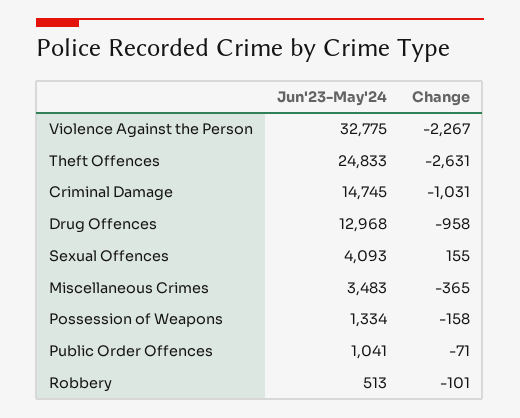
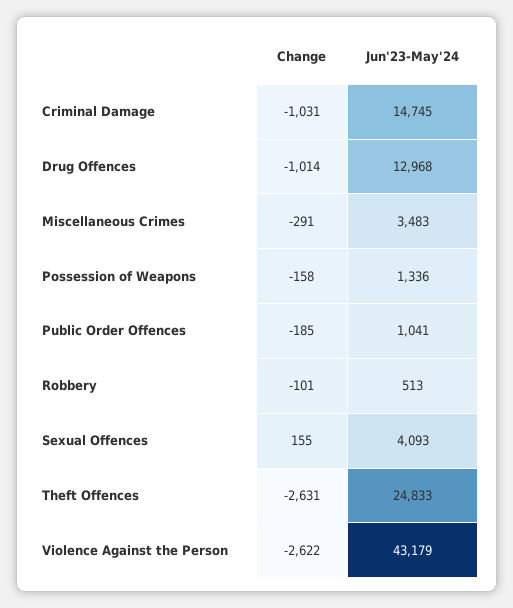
Jun'23-May'24, Violence Against the Person: 32775 -> 43179
Change, Violence Against the Person: -2267 -> -2622
Change, Drug Offences: -958 -> -1014
Change, Miscellaneous Crimes: -365 -> -291
Jun'23-May'24, Possession of Weapons: 1334 -> 1336
Change, Public Order Offences: -71 -> -185

